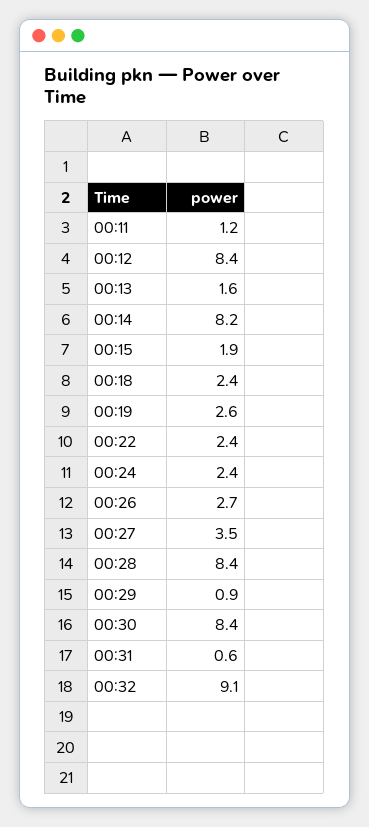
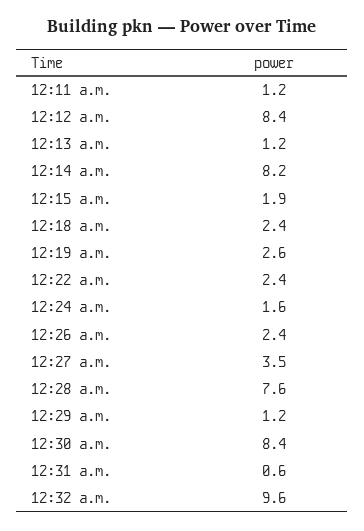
00:13: 1.6 -> 1.2
00:24: 2.4 -> 1.6
00:26: 2.7 -> 2.4
00:28: 8.4 -> 7.6
00:29: 0.9 -> 1.2
00:32: 9.1 -> 9.6

